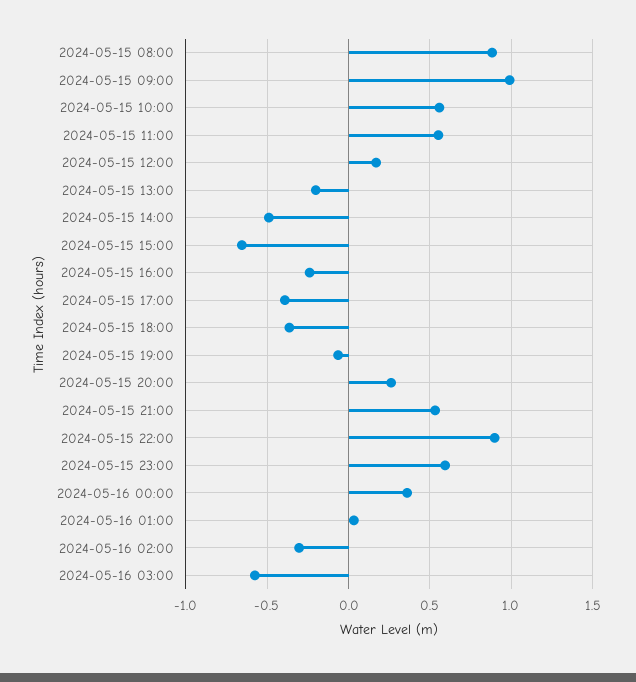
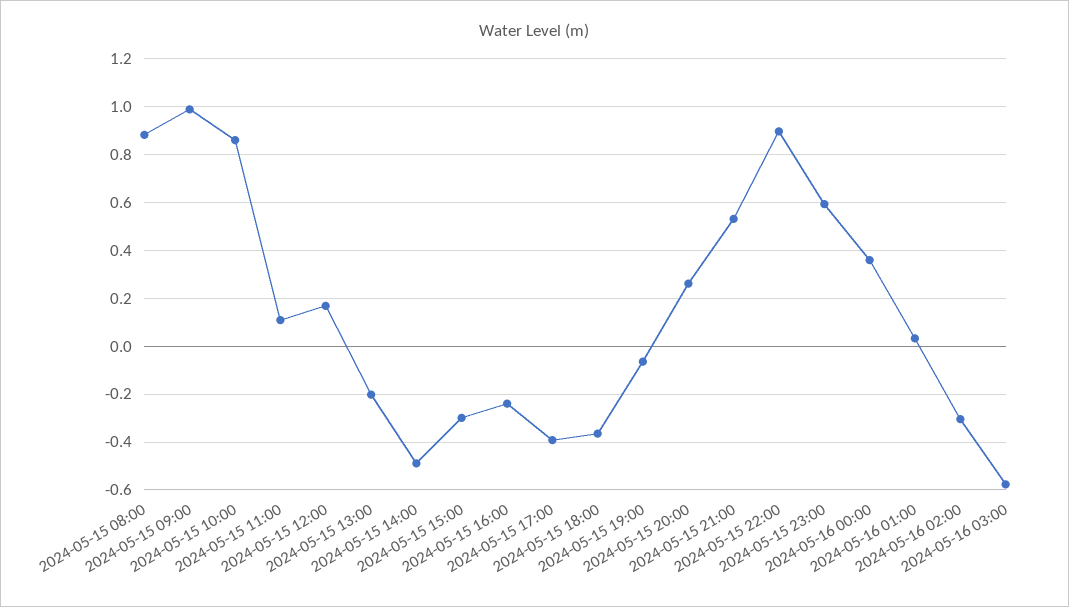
2024-05-15 10:00: 0.55 -> 0.85
2024-05-15 11:00: 0.55 -> 0.1
2024-05-15 15:00: -0.65 -> -0.3

